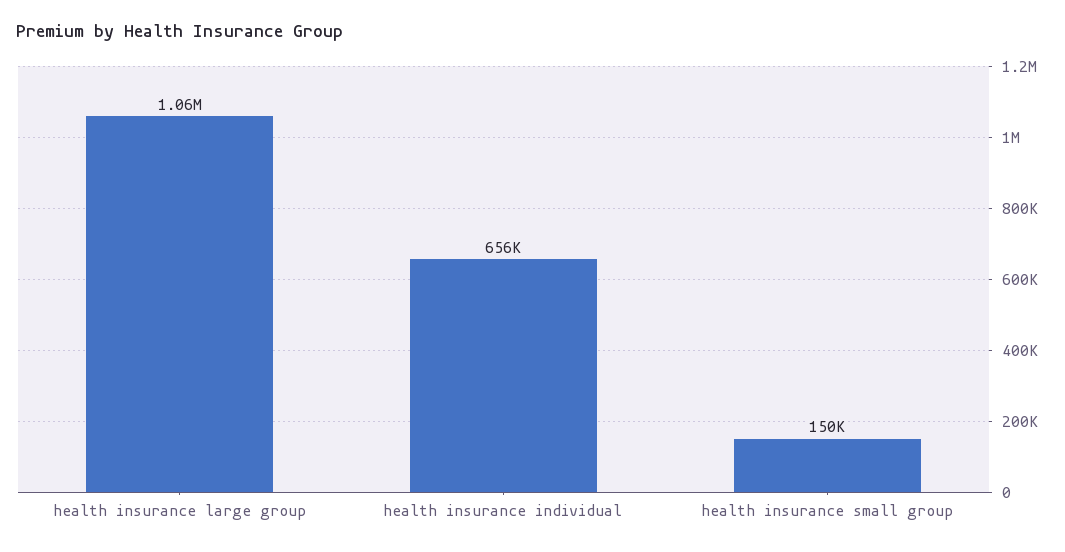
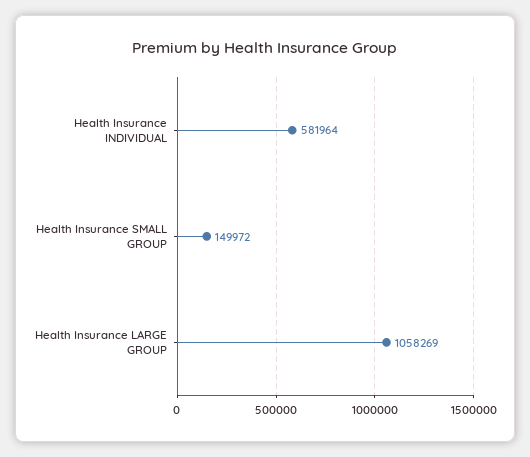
health insurance individual: 656000 -> 581964

